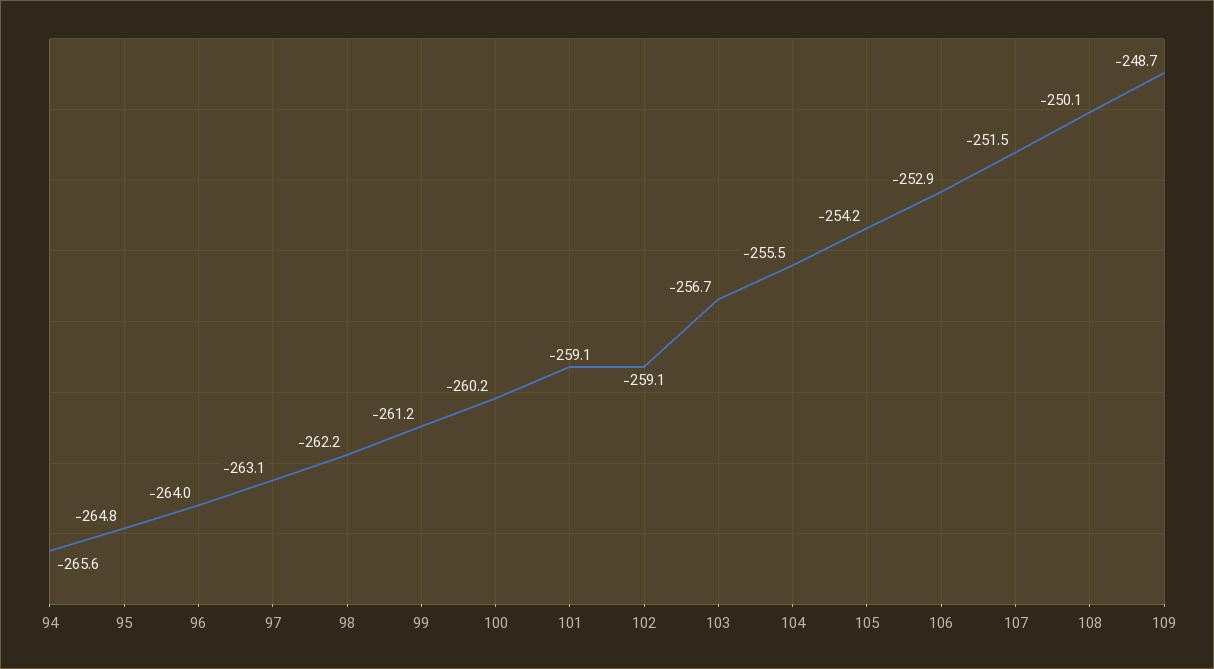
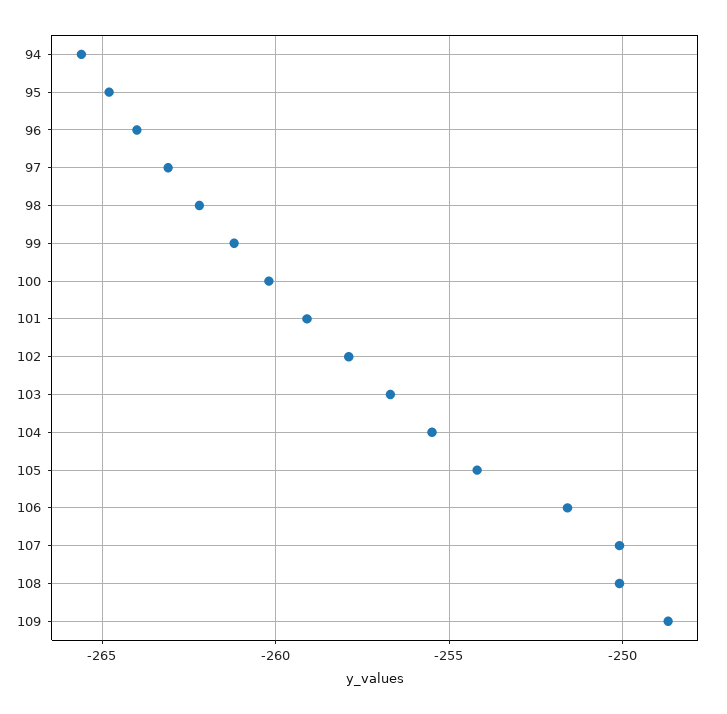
102: -259.1 -> -258
106: -252.9 -> -251.5
107: -251.5 -> -250

